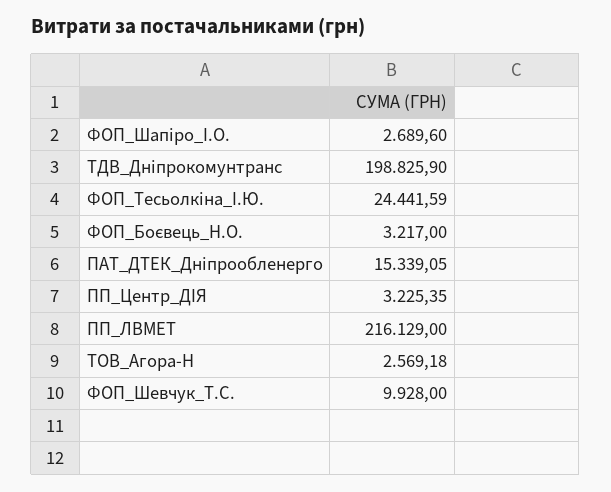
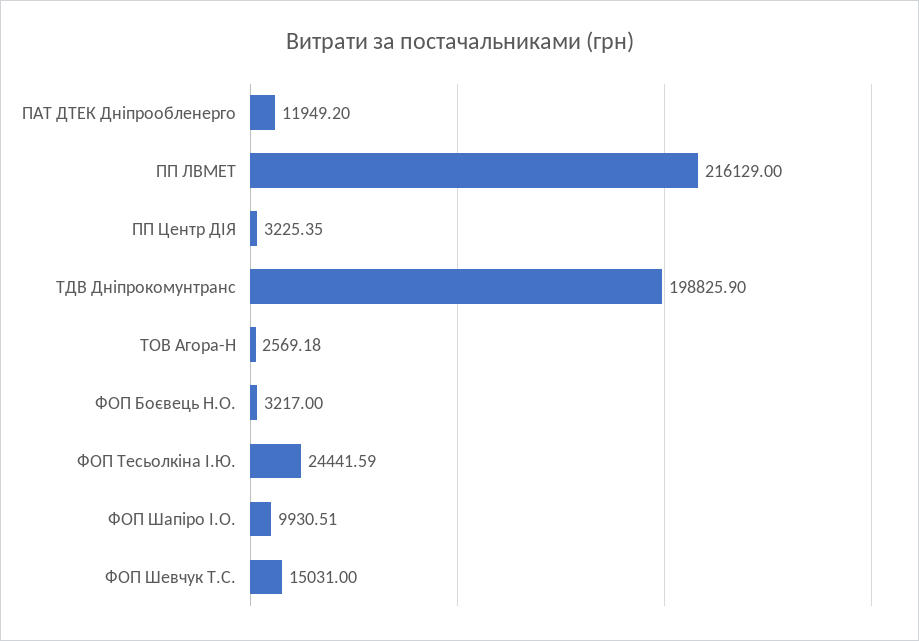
ФОП_Шапіро_І.О.: 2689.6 -> 9930.51
ПАТ_ДТЕК_Дніпрообленерго: 15339.05 -> 11949.2
ФОП_Шевчук_Т.С.: 9928 -> 15031

